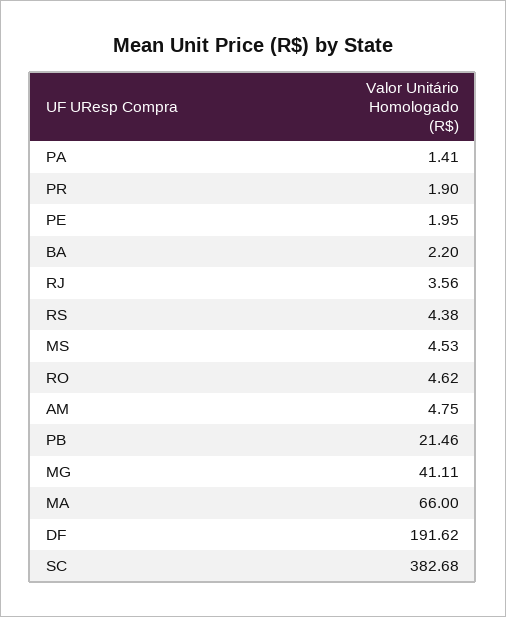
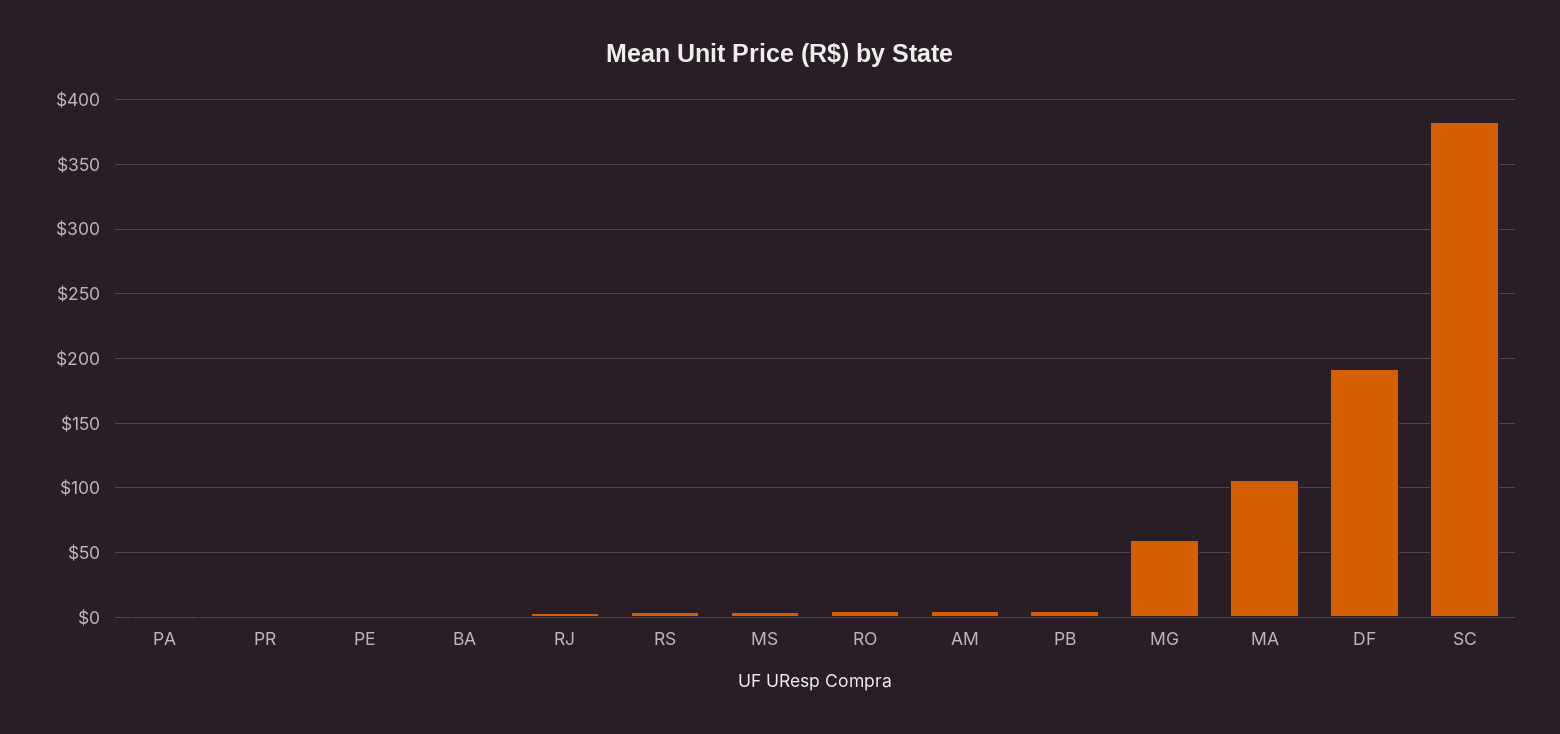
PB: 21.46 -> 5
MG: 41.11 -> 60
MA: 66 -> 105

